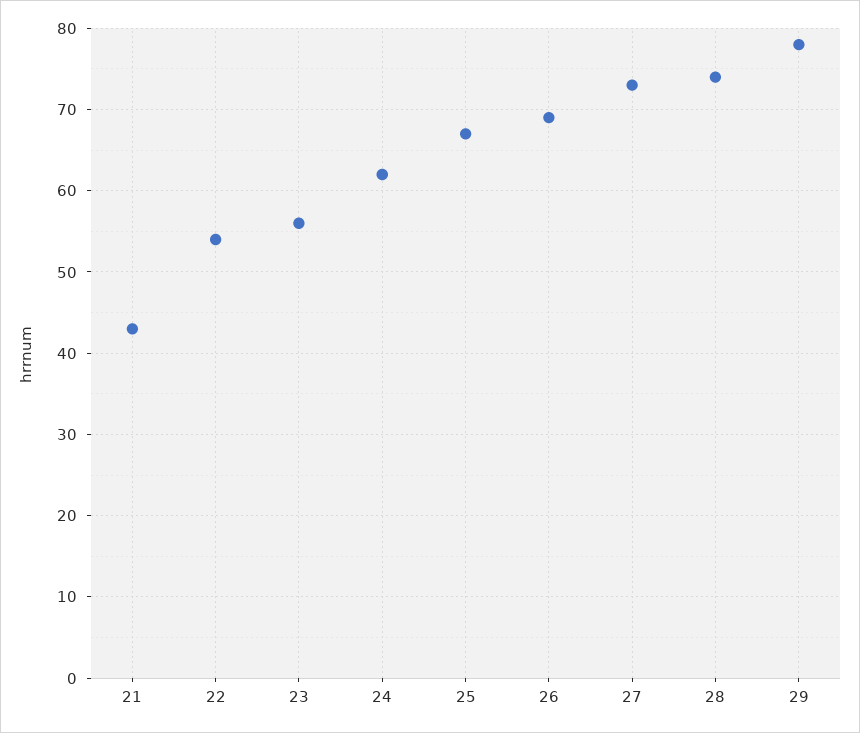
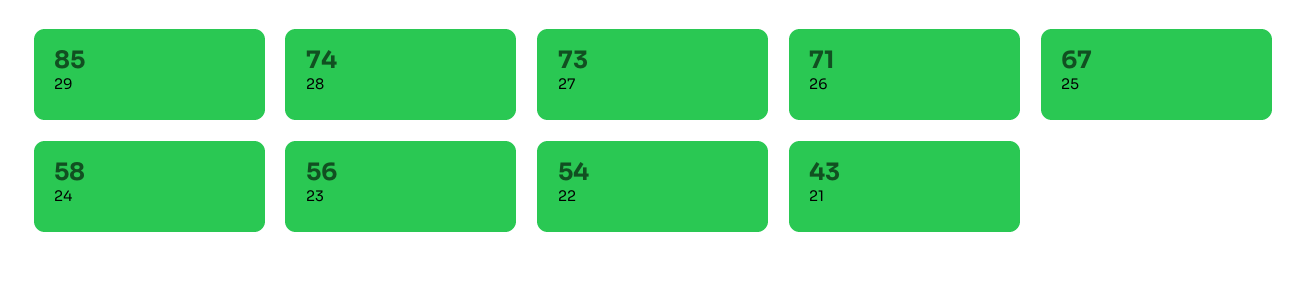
24: 62 -> 58
26: 69 -> 71
29: 78 -> 85

